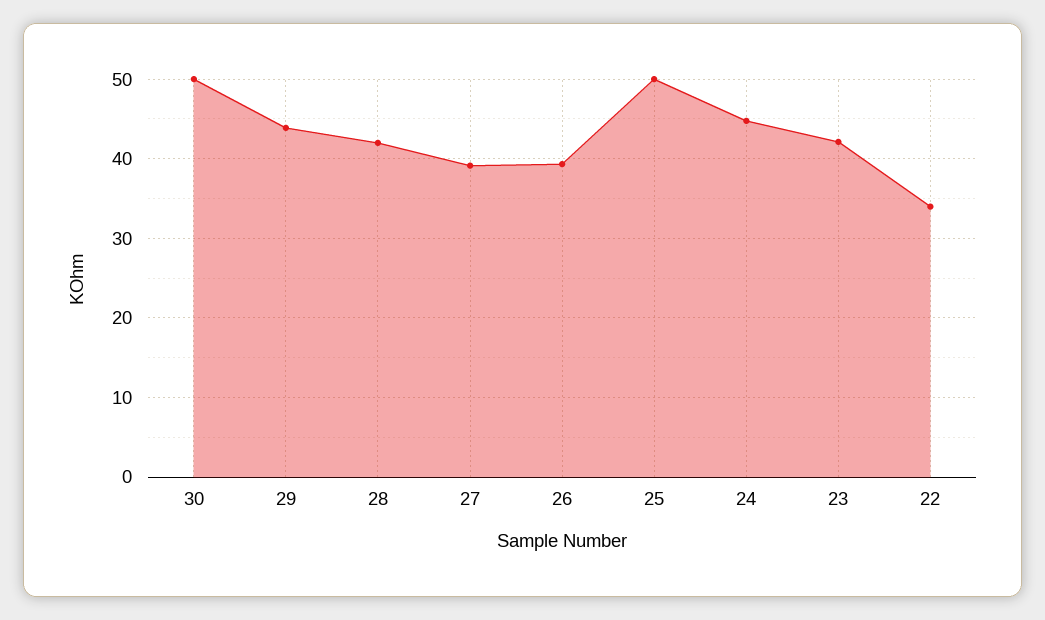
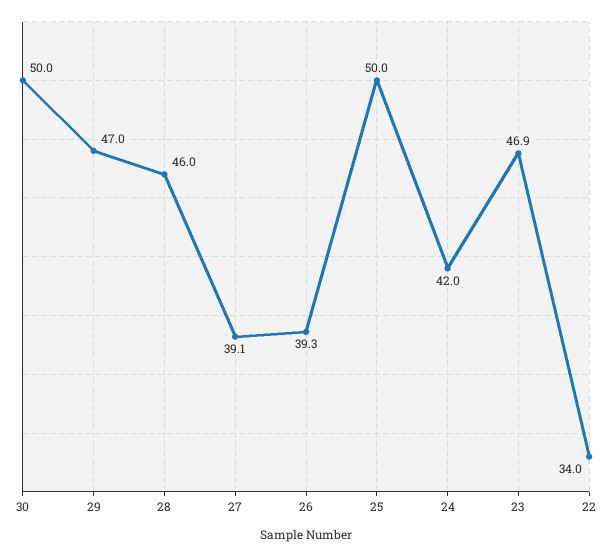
29: 44 -> 47
28: 42 -> 46
24: 45 -> 42
23: 42 -> 46.9

